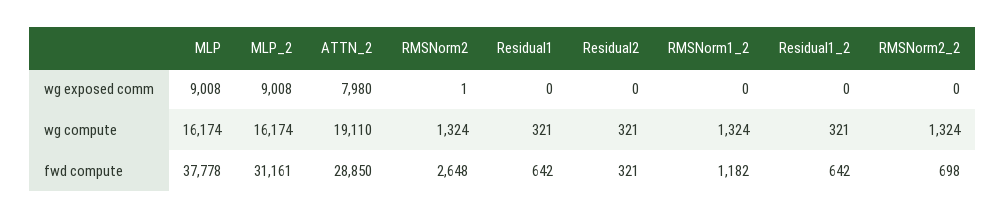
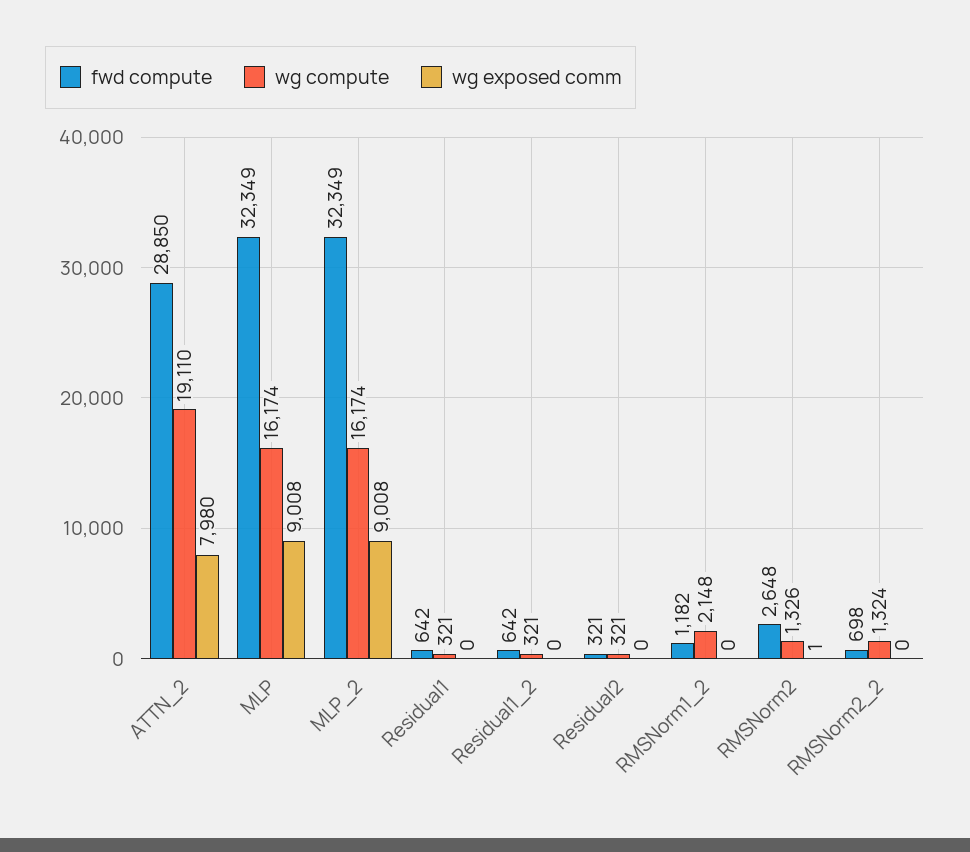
wg compute, RMSNorm2: 1324 -> 1326
wg compute, RMSNorm1_2: 1324 -> 2148
fwd compute, MLP: 37778 -> 32349
fwd compute, MLP_2: 31161 -> 32349

